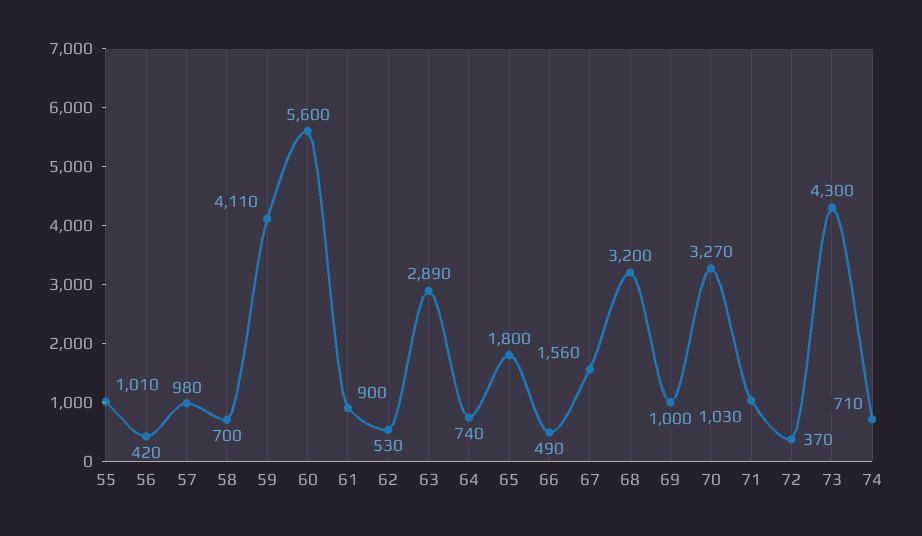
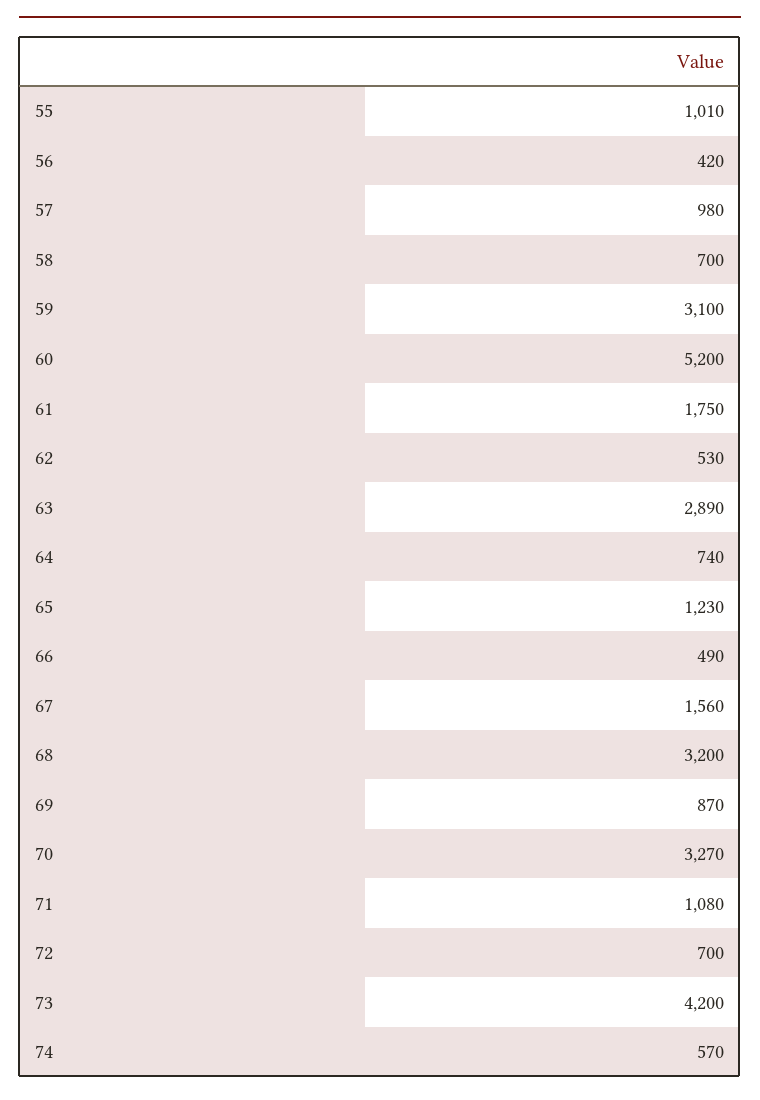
59: 4110 -> 3100
60: 5600 -> 5200
61: 900 -> 1750
65: 1800 -> 1230
69: 1000 -> 870
71: 1030 -> 1080
72: 370 -> 700
73: 4300 -> 4200
74: 710 -> 570

